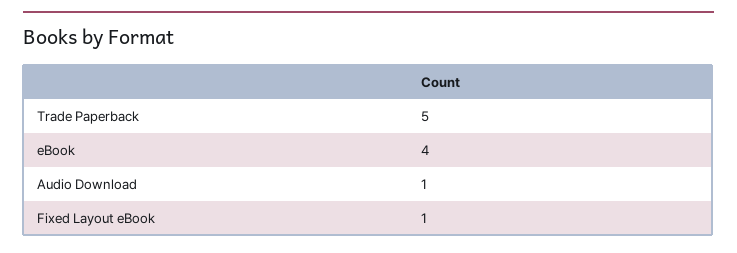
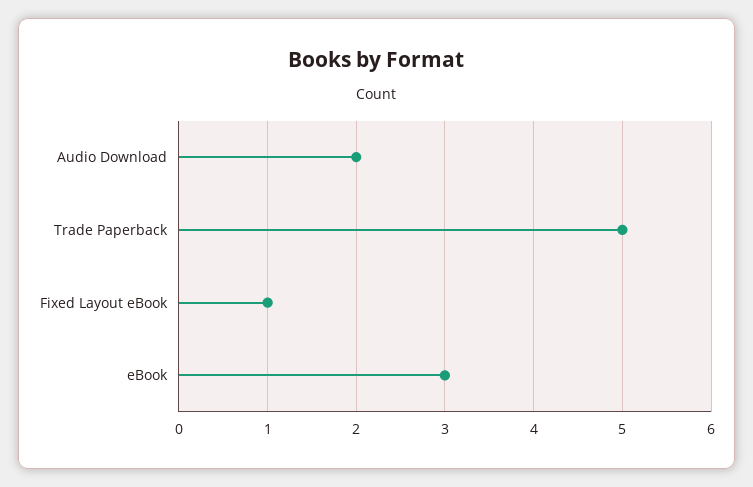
eBook: 4 -> 3
Audio Download: 1 -> 2

